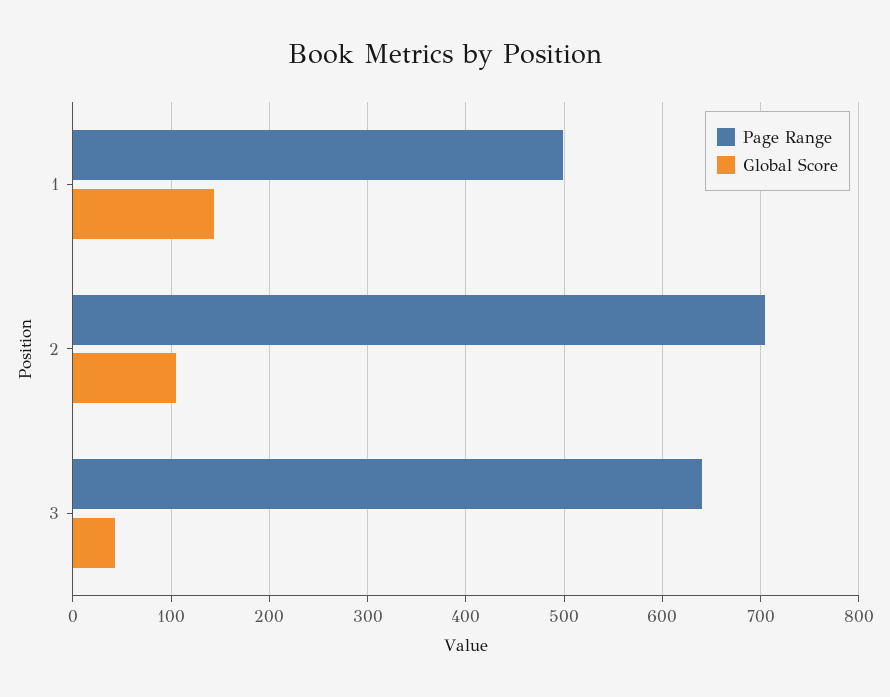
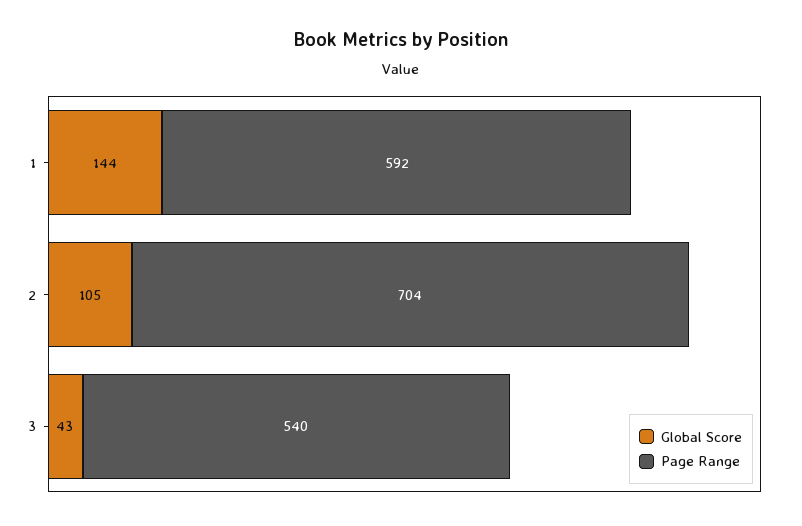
Page Range, 1: 500 -> 592
Page Range, 3: 640 -> 540

